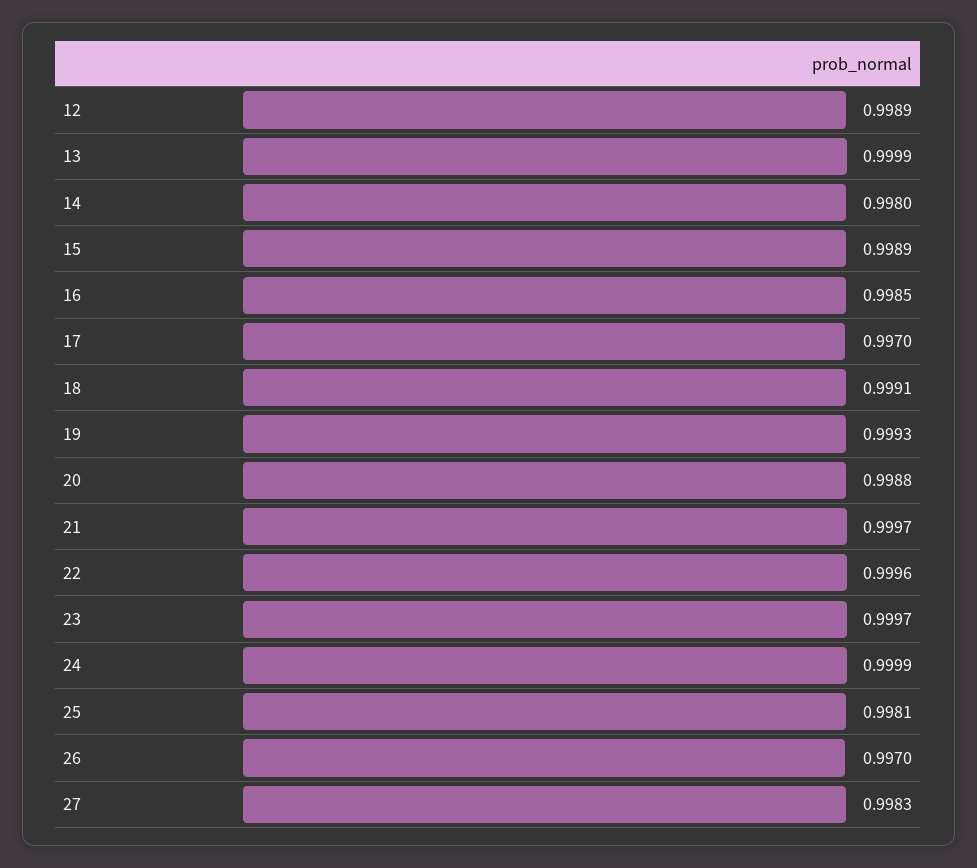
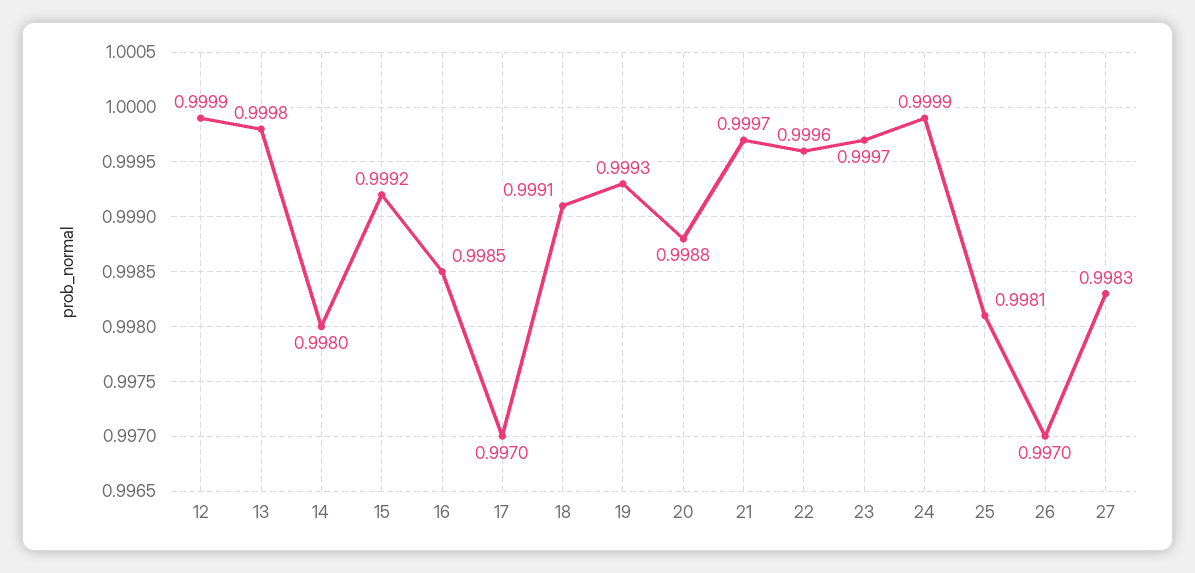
12: 0.9989 -> 0.9999
13: 0.9999 -> 0.9998
15: 0.9989 -> 0.9992

